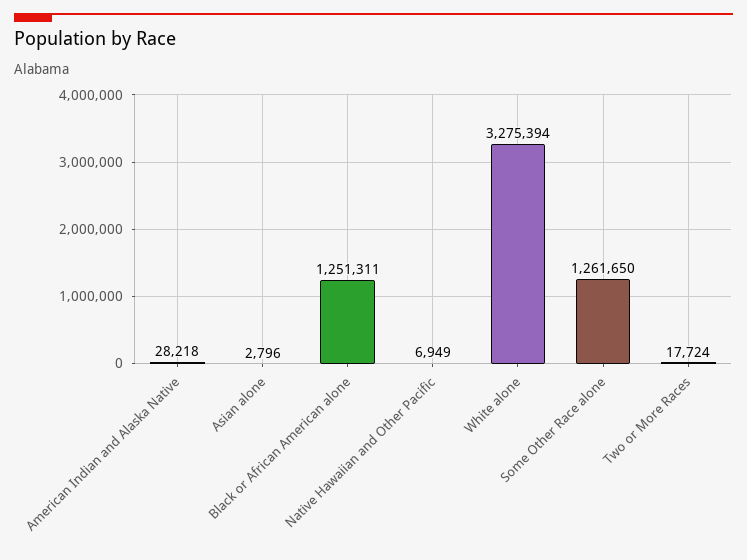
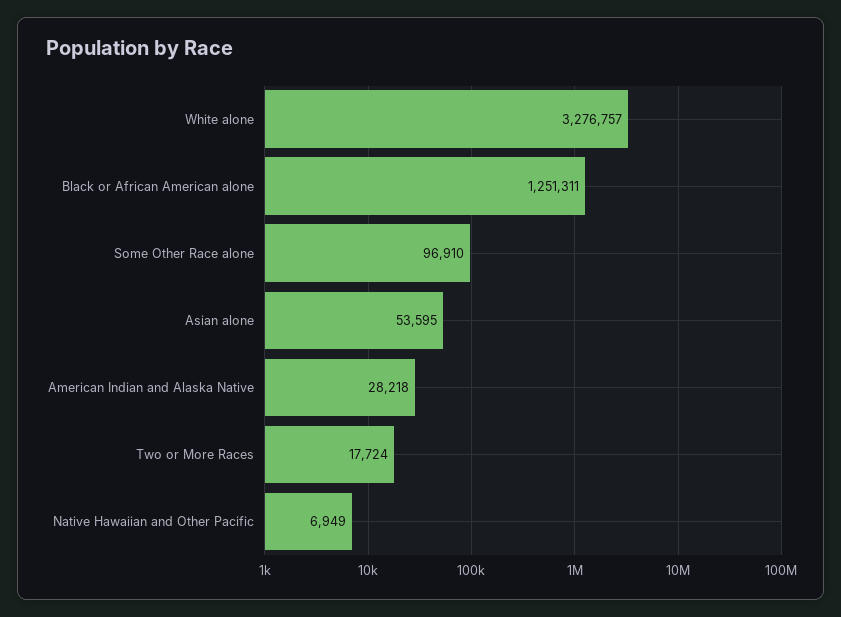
Asian alone: 2796 -> 53595
White alone: 3275394 -> 3276757
Some Other Race alone: 1261650 -> 96910

